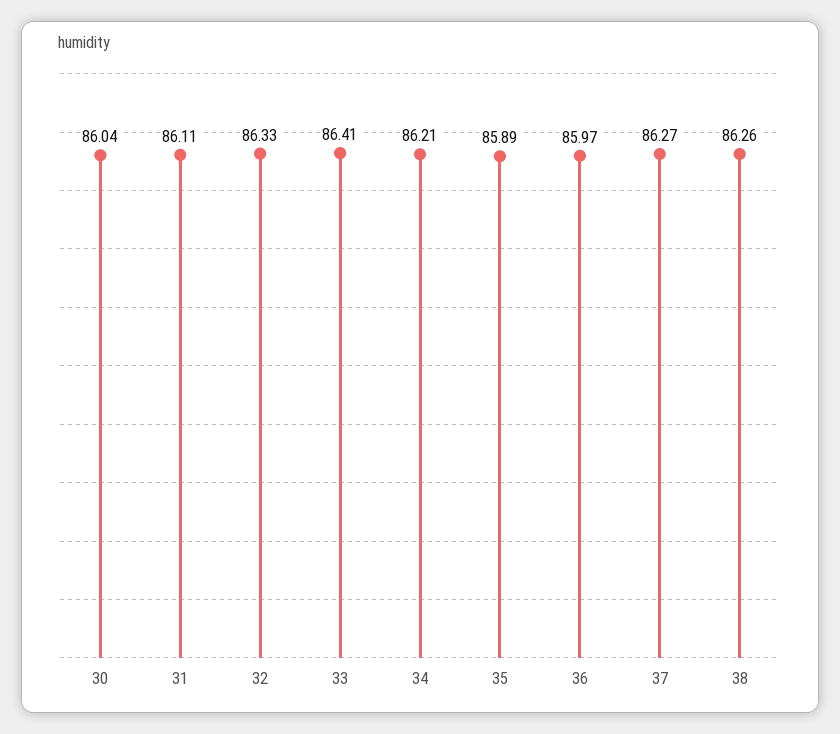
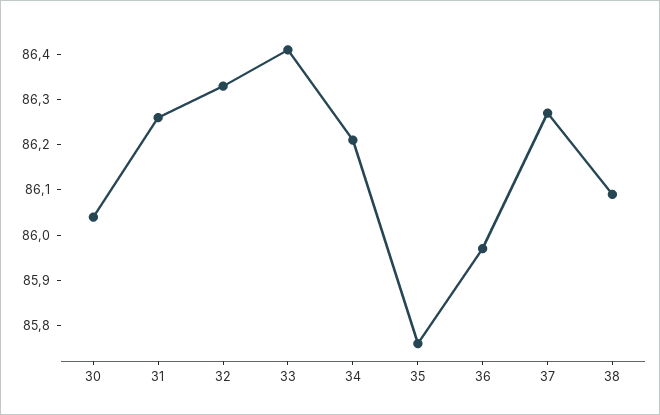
31: 86.11 -> 86.25
35: 85.89 -> 85.75
38: 86.26 -> 86.1

